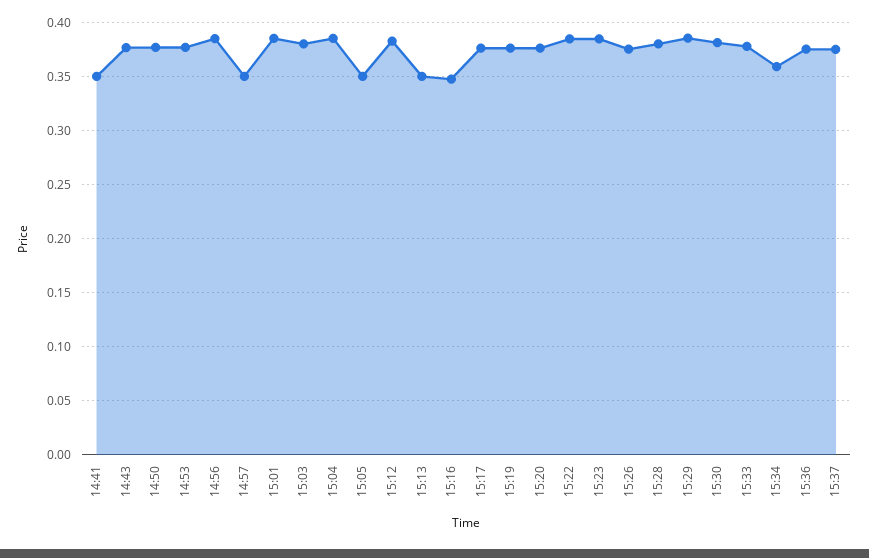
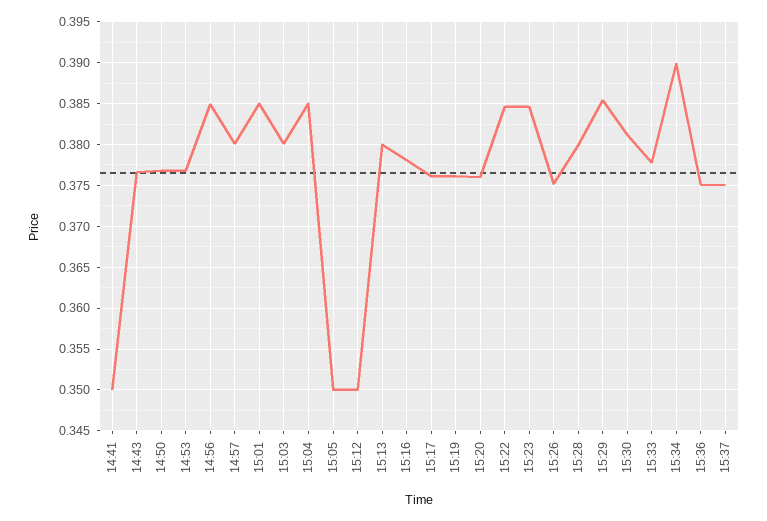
14:57: 0.35 -> 0.38
15:12: 0.38 -> 0.35
15:13: 0.35 -> 0.38
15:16: 0.35 -> 0.378
15:34: 0.36 -> 0.39

